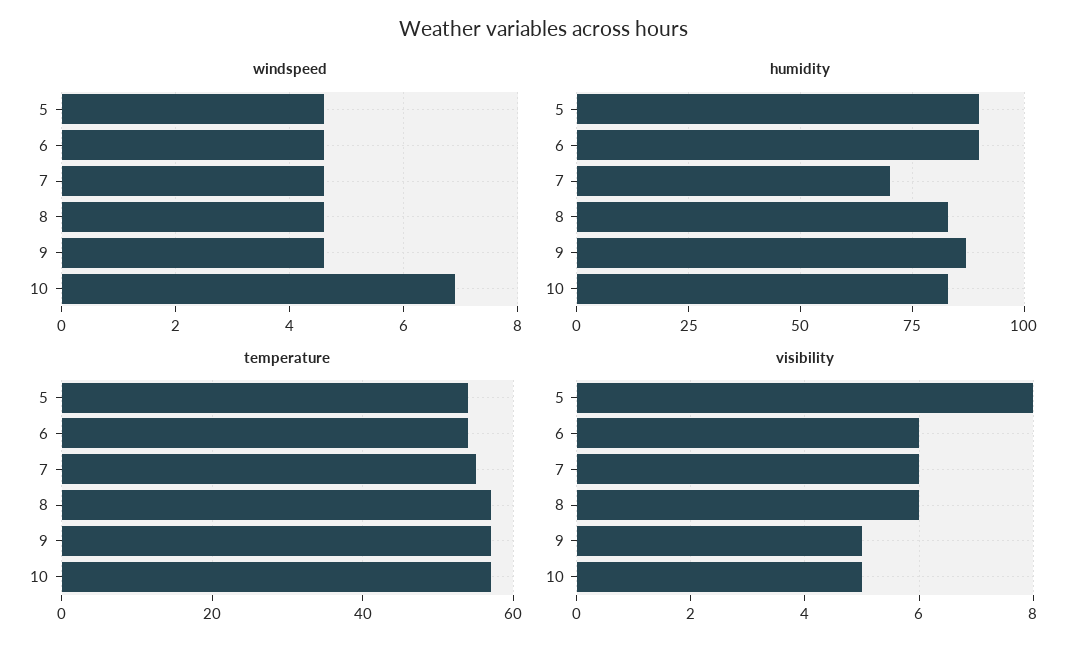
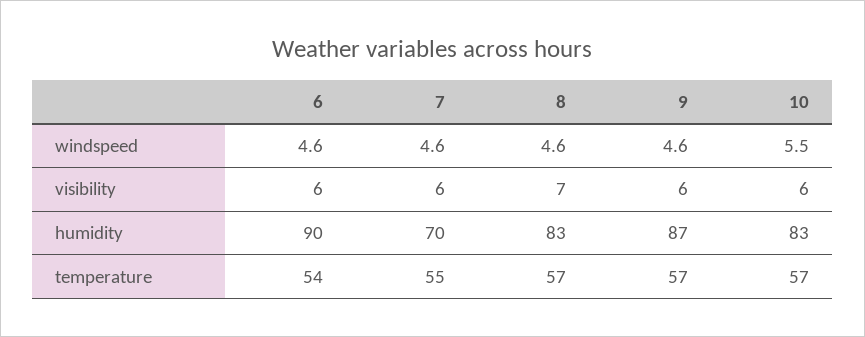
windspeed, 5: 4.5 -> none
windspeed, 10: 7 -> 5.5
humidity, 5: 90 -> none
temperature, 5: 55 -> none
visibility, 5: 8 -> none
visibility, 8: 6 -> 7
visibility, 9: 5 -> 6
visibility, 10: 5 -> 6

